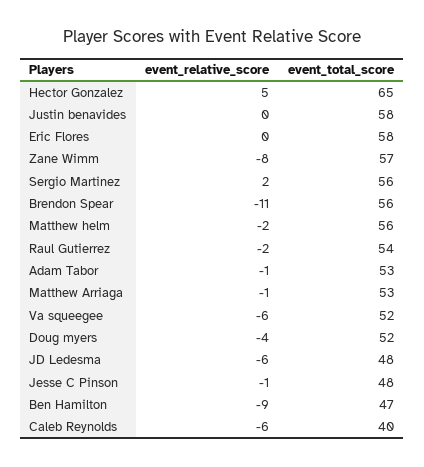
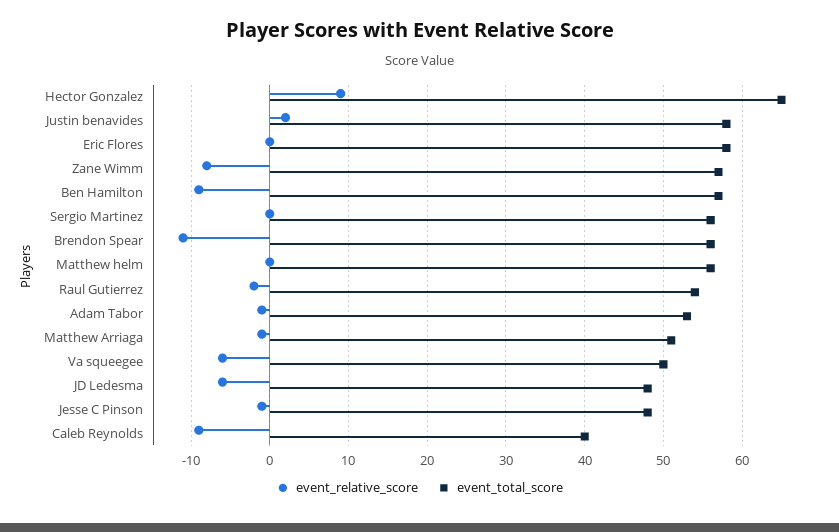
event_relative_score, Hector Gonzalez: 5 -> 9
event_relative_score, Justin benavides: 0 -> 2
event_relative_score, Sergio Martinez: 2 -> 0
event_relative_score, Matthew helm: -2 -> 0
event_total_score, Matthew Arriaga: 53 -> 51
event_total_score, Va squeegee: 52 -> 50
event_relative_score, Doug myers: -4 -> none
event_total_score, Doug myers: 52 -> none
event_total_score, Ben Hamilton: 47 -> 57
event_relative_score, Caleb Reynolds: -6 -> -9

